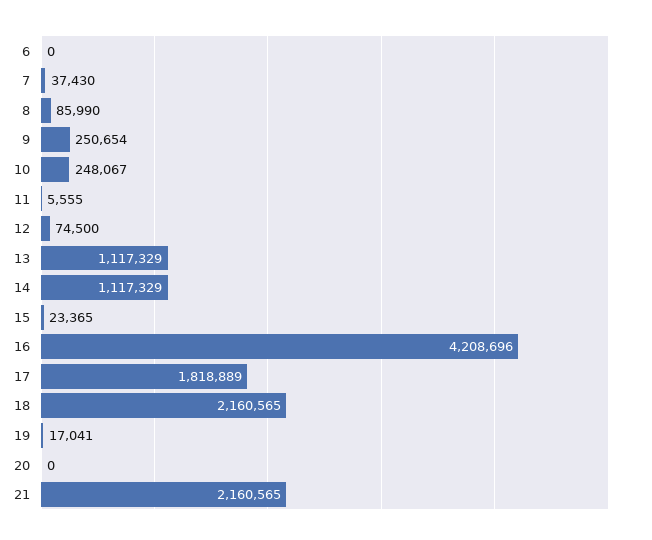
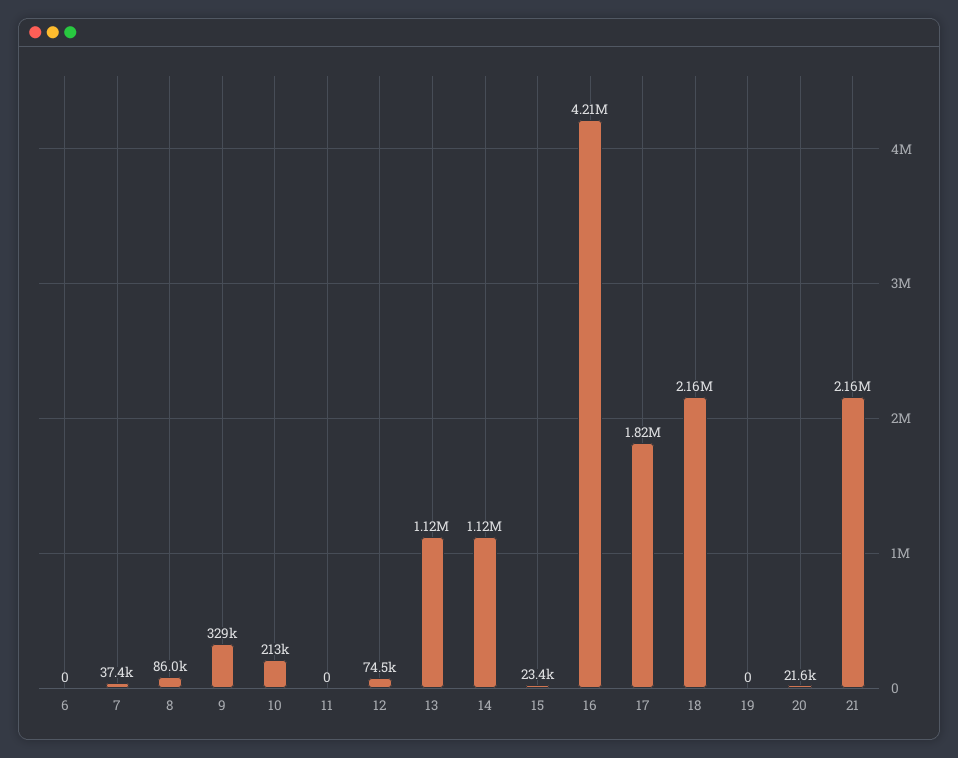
9: 250654 -> 329000
10: 248067 -> 213000
11: 5555 -> 0
19: 17041 -> 0
20: 0 -> 21600

